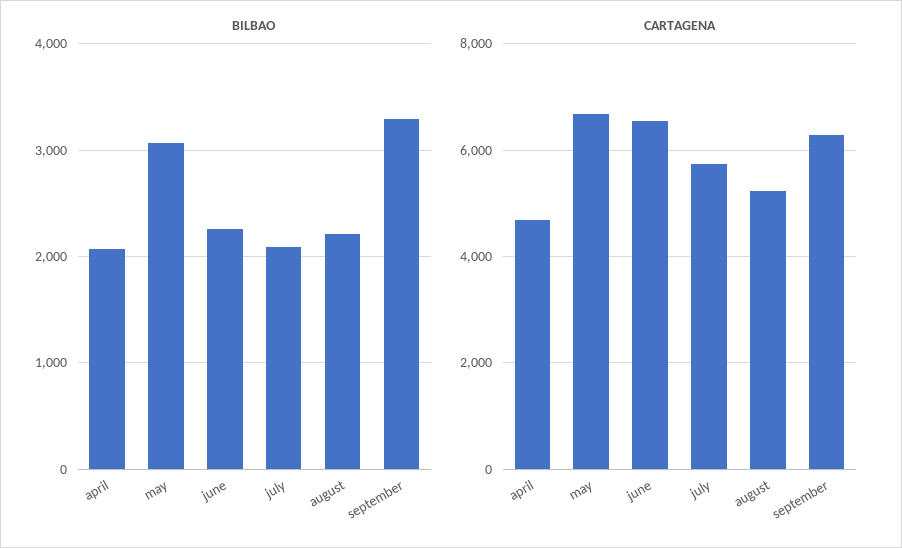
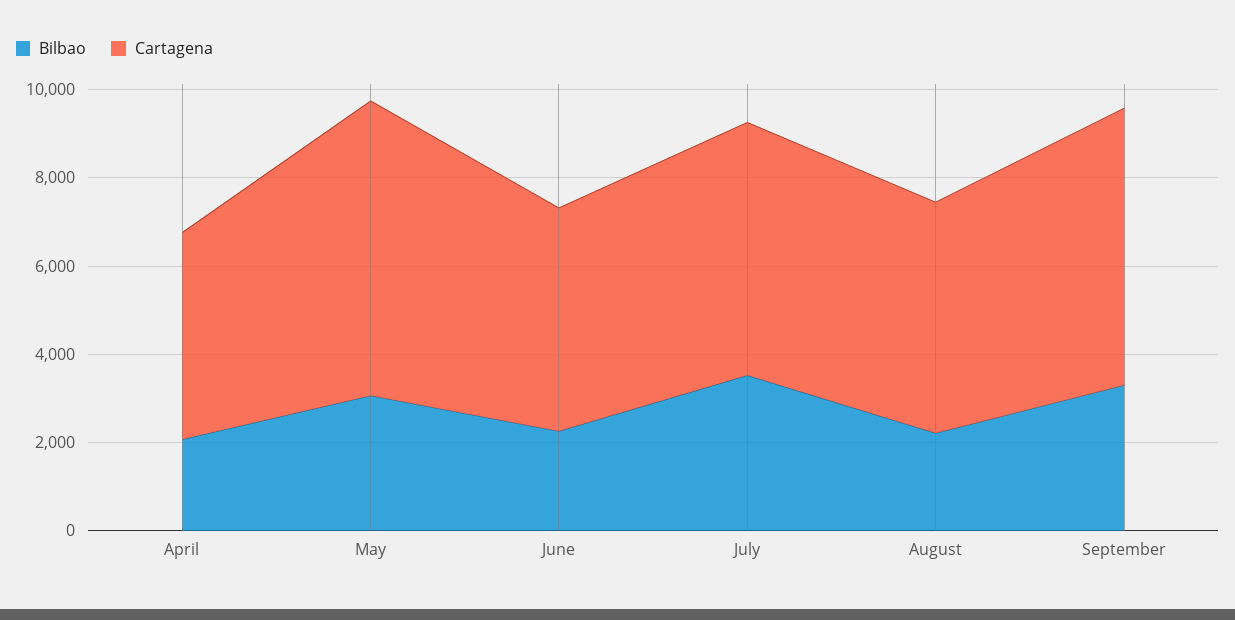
BILBAO, july: 2100 -> 3500
CARTAGENA, june: 6600 -> 5000

